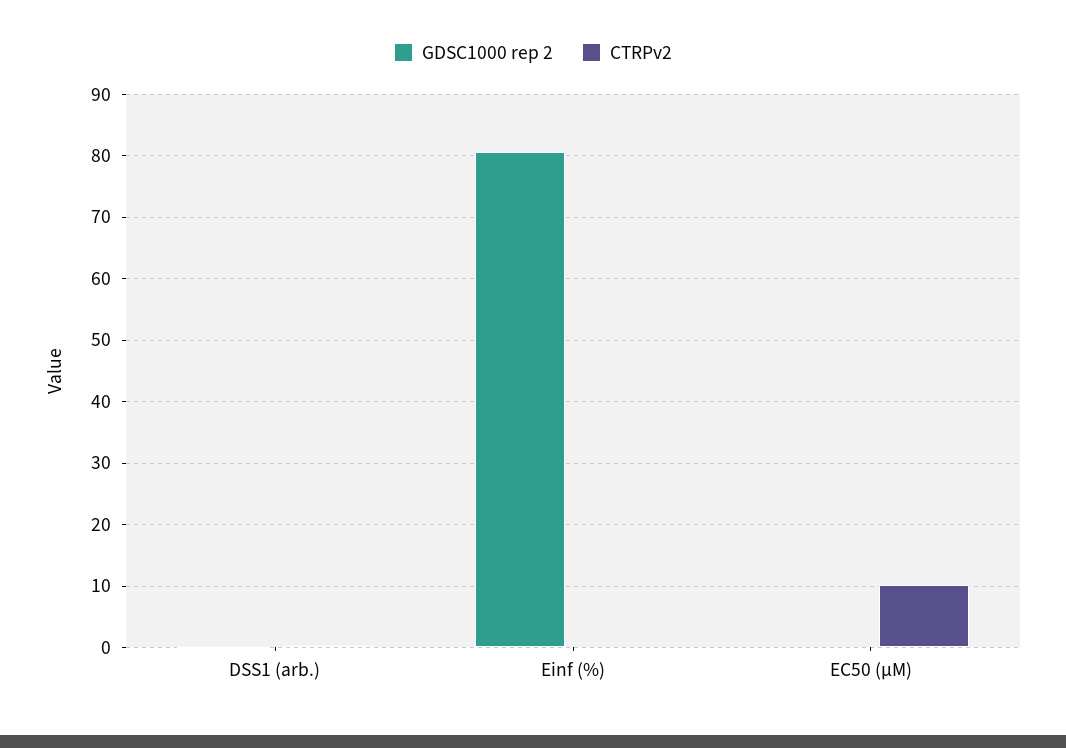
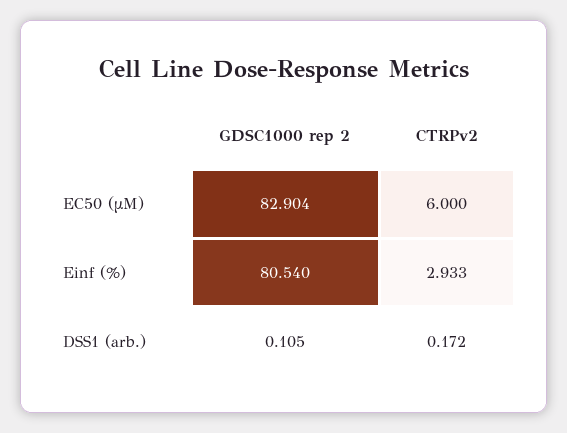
CTRPv2, Einf (%): 0 -> 2.933
GDSC1000 rep 2, EC50 (µM): 0 -> 82.904
CTRPv2, EC50 (µM): 10 -> 6

